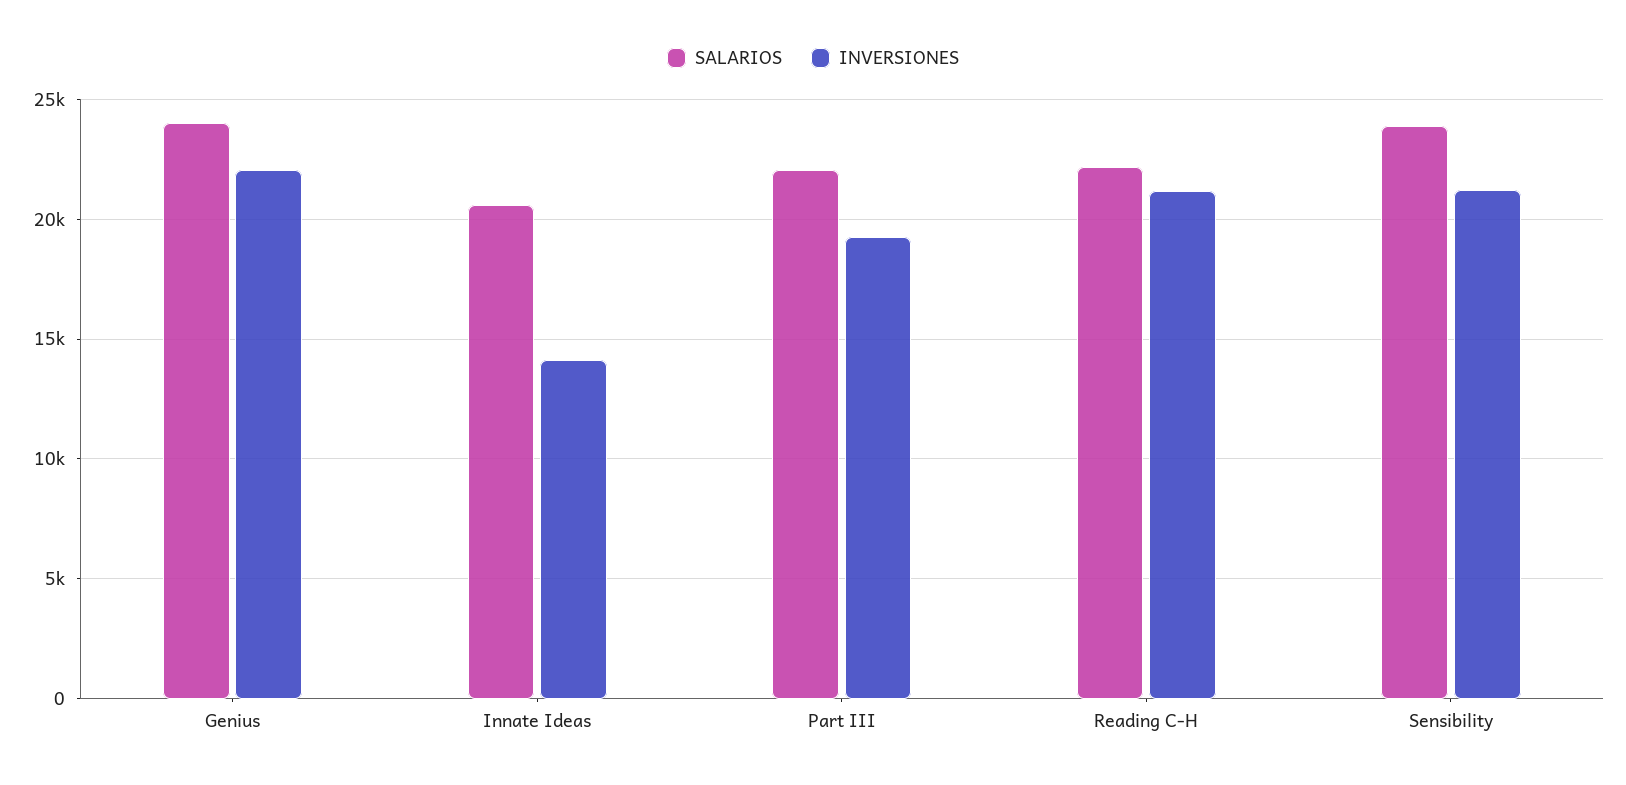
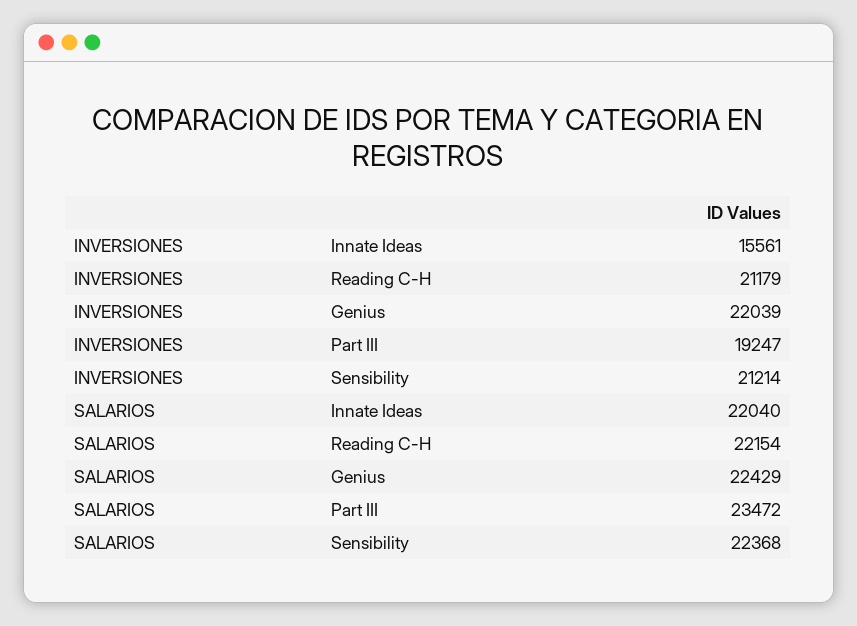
SALARIOS, Genius: 24000 -> 22429
SALARIOS, Innate Ideas: 20500 -> 22040
INVERSIONES, Innate Ideas: 14000 -> 15561
SALARIOS, Part III: 22000 -> 23472
SALARIOS, Sensibility: 24000 -> 22368

